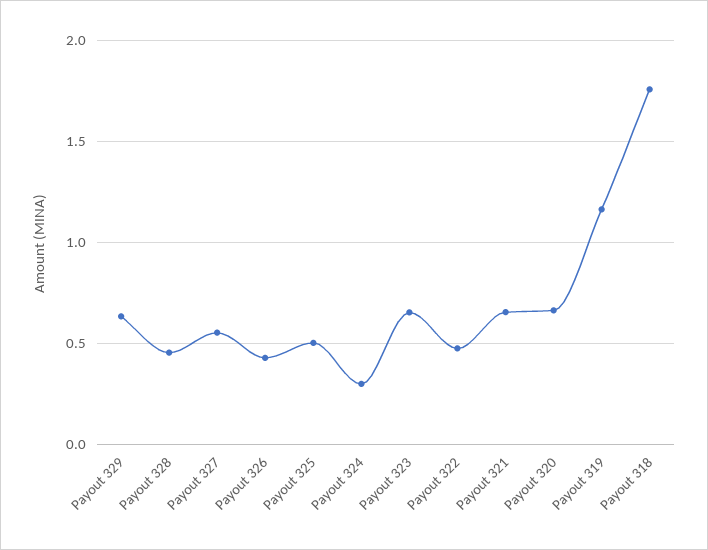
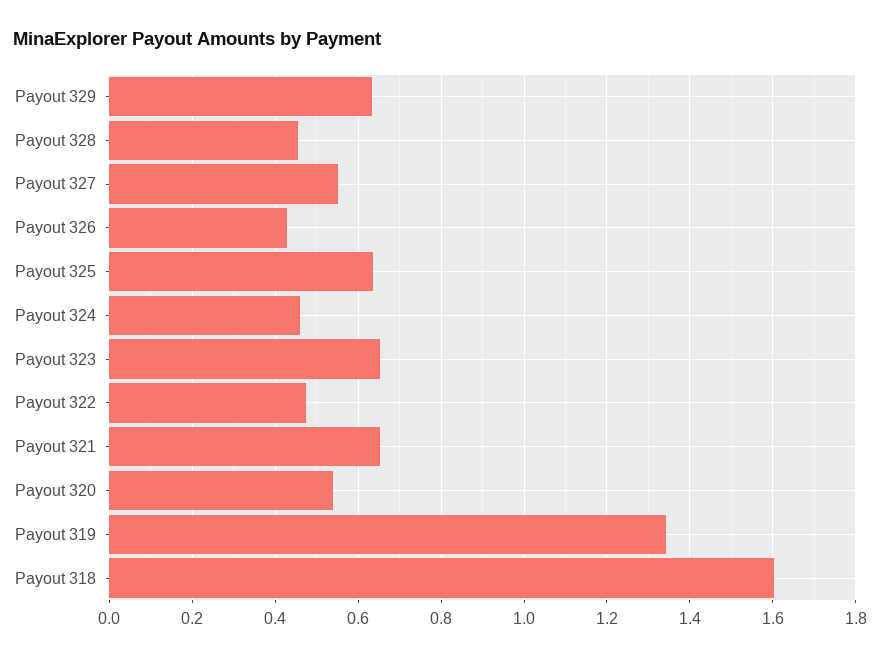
Payout 325: 0.5 -> 0.64
Payout 324: 0.3 -> 0.46
Payout 320: 0.65 -> 0.54
Payout 319: 1.15 -> 1.34
Payout 318: 1.75 -> 1.6

